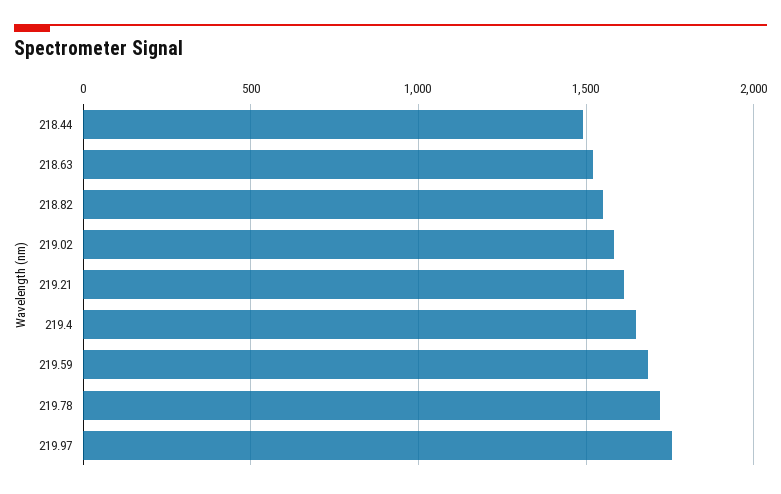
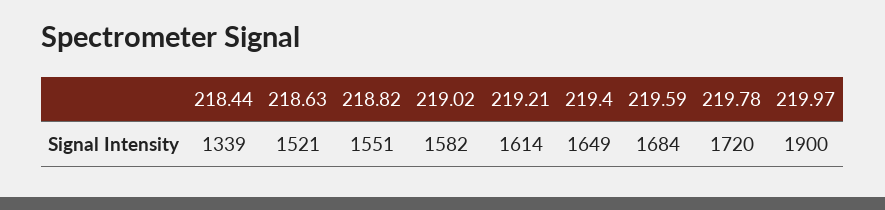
218.44: 1500 -> 1339
219.97: 1750 -> 1900

